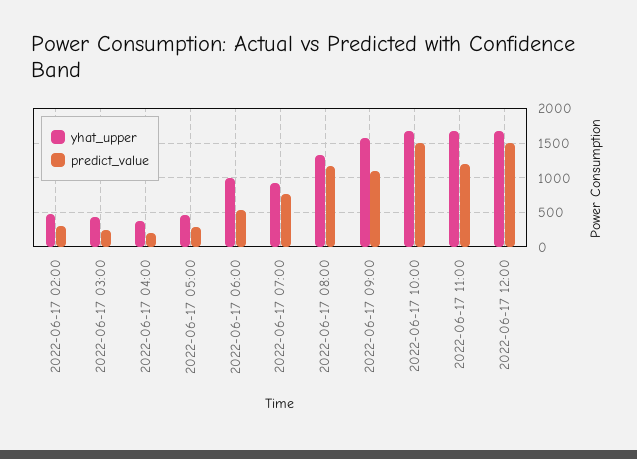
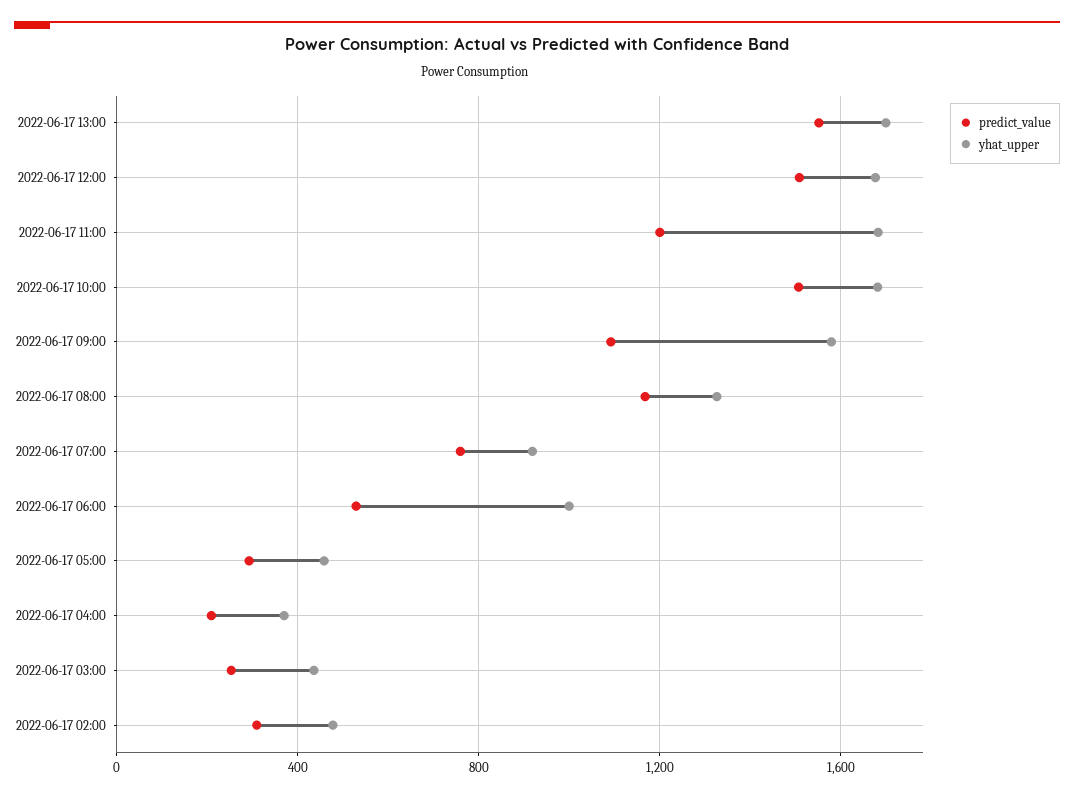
predict_value, 2022-06-17 13:00: none -> 1550
yhat_upper, 2022-06-17 13:00: none -> 1700

